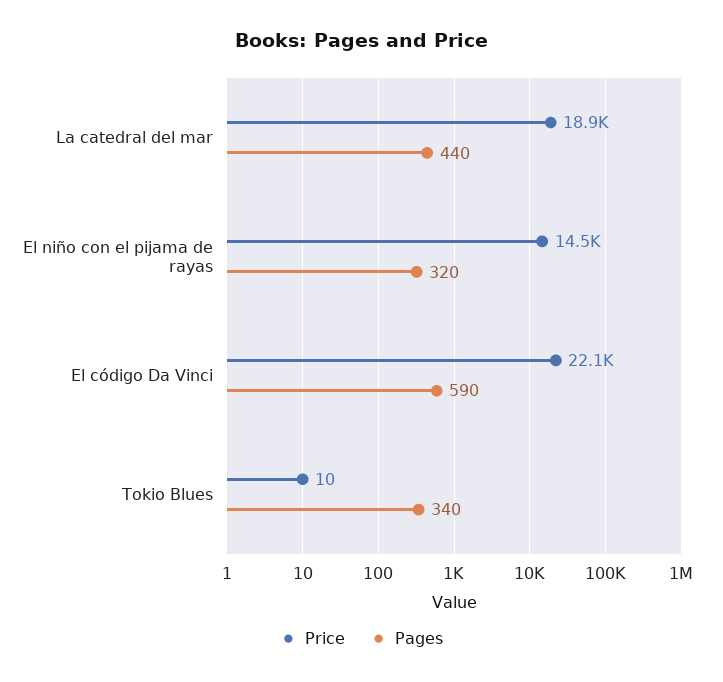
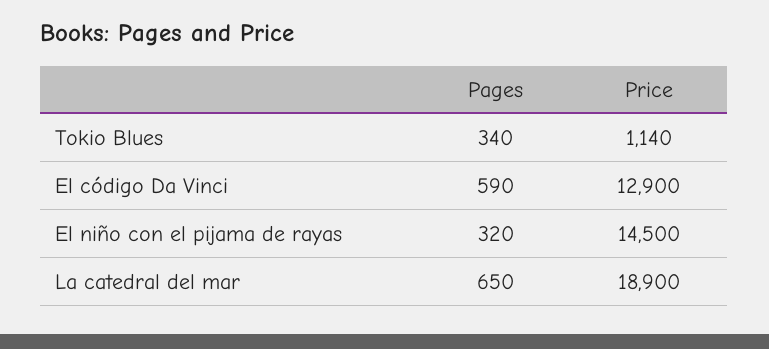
Pages, La catedral del mar: 440 -> 650
Price, El código Da Vinci: 22100 -> 12900
Price, Tokio Blues: 10 -> 1140

